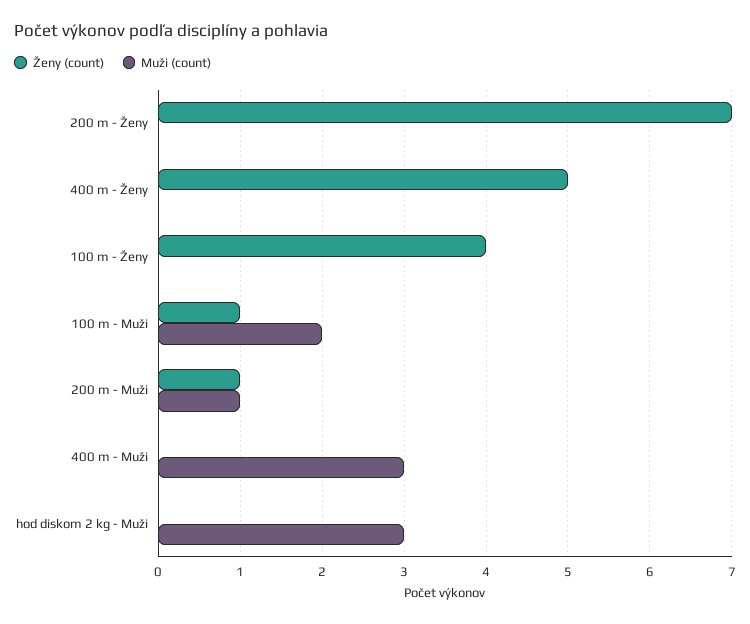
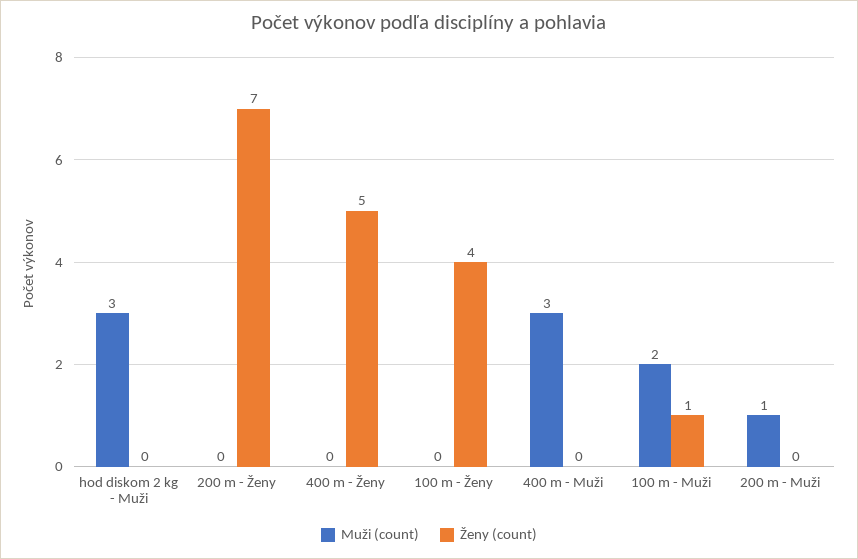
Ženy (count), 200 m - Muži: 1 -> 0

